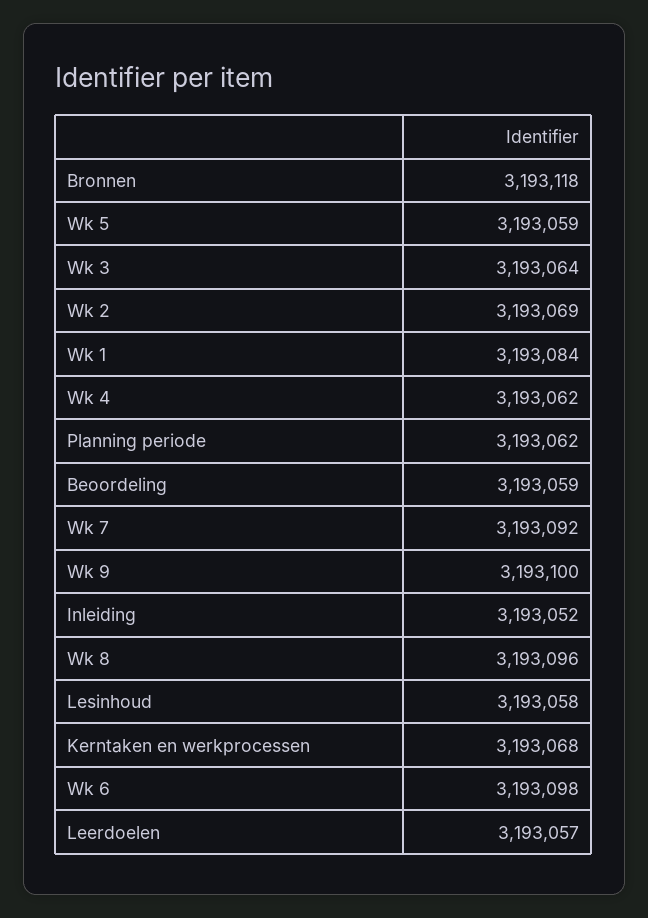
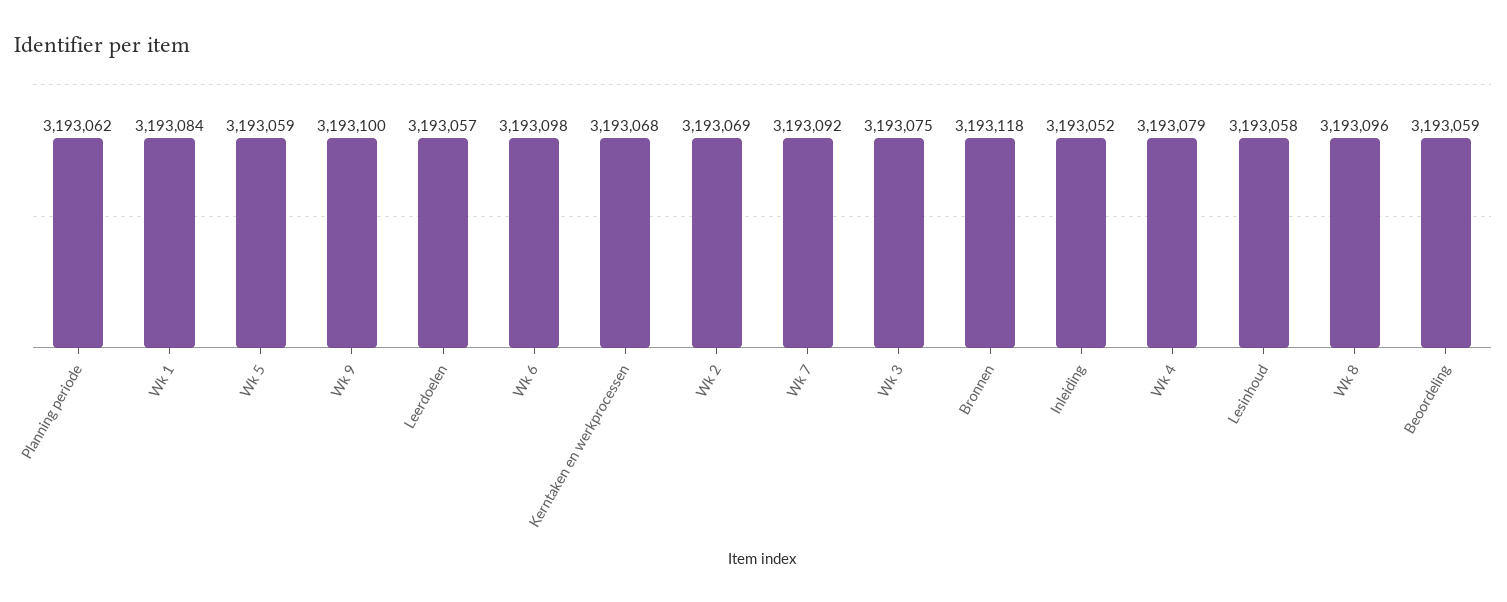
Wk 3: 3193064 -> 3193075
Wk 4: 3193062 -> 3193079

